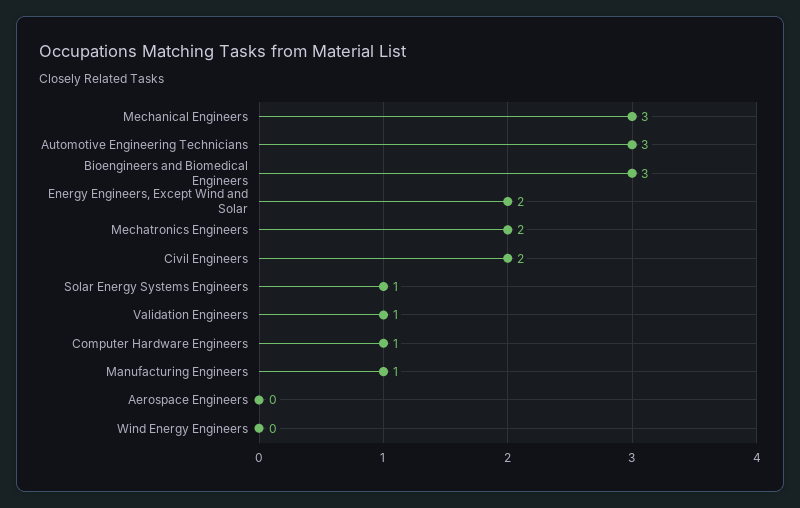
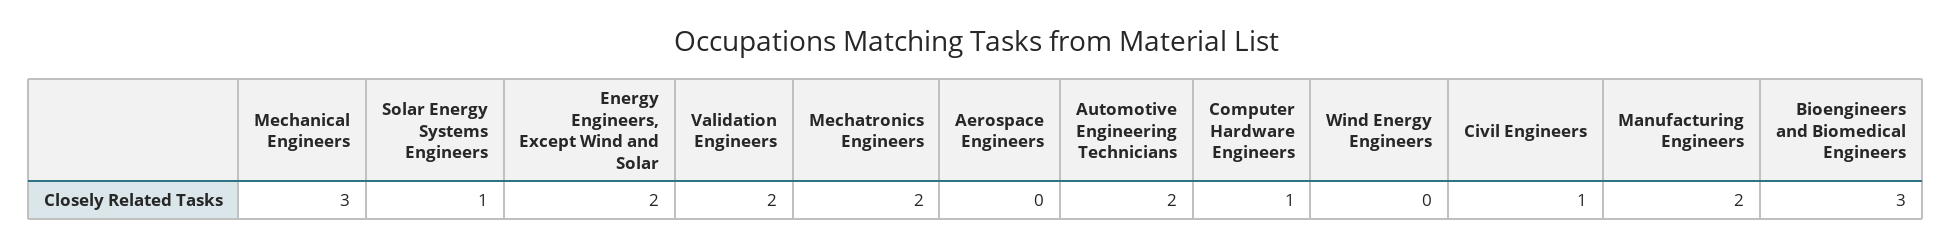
Automotive Engineering Technicians: 3 -> 2
Civil Engineers: 2 -> 1
Validation Engineers: 1 -> 2
Manufacturing Engineers: 1 -> 2

